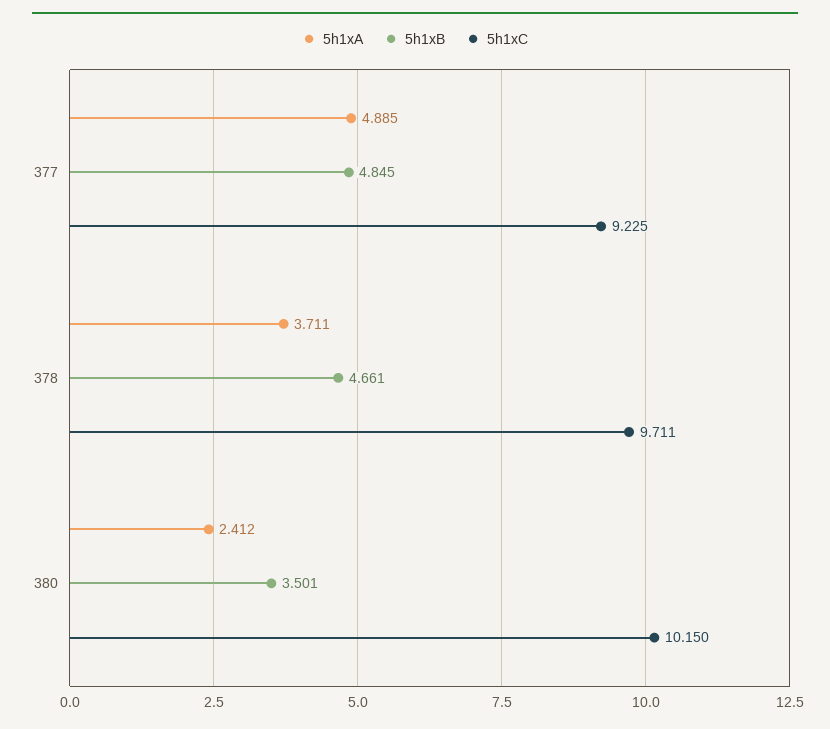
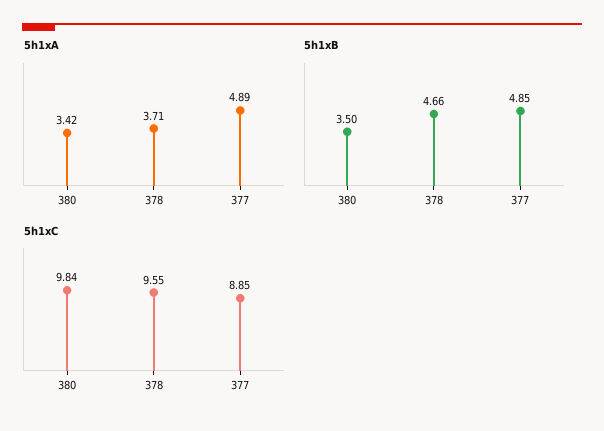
5h1xC, 377: 9.225 -> 8.85
5h1xC, 378: 9.711 -> 9.55
5h1xA, 380: 2.412 -> 3.42
5h1xC, 380: 10.15 -> 9.84

